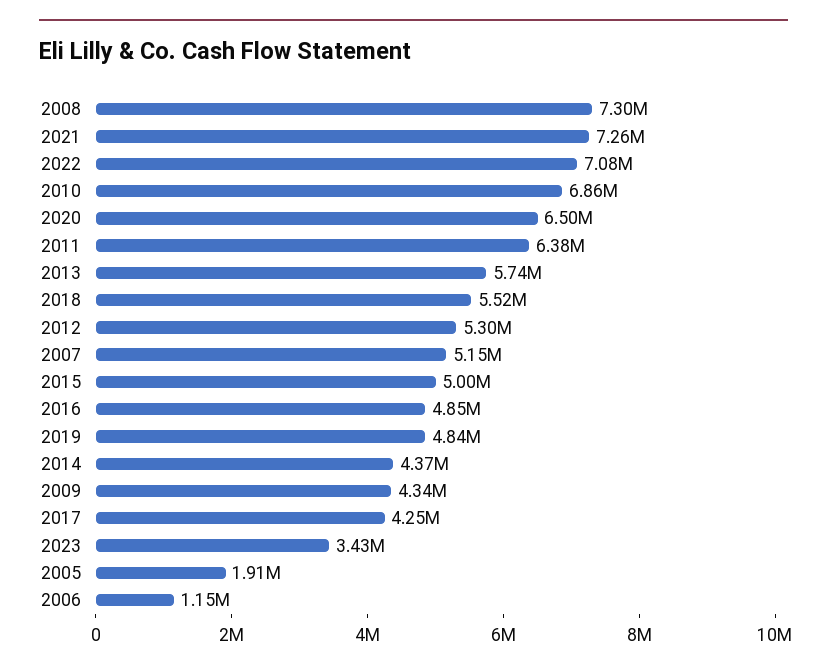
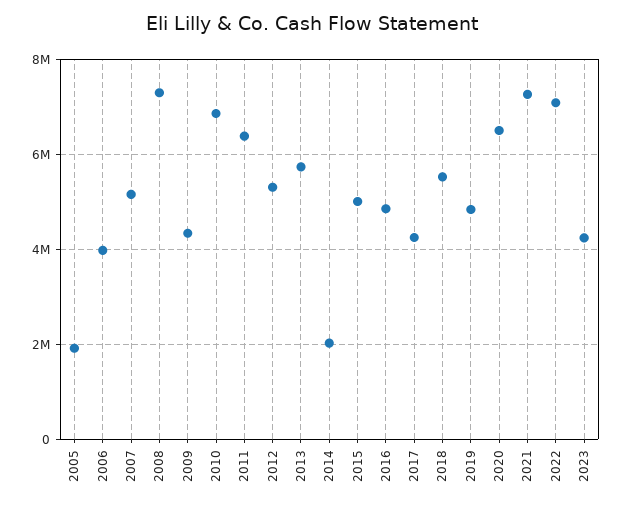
2014: 4370000 -> 2000000
2023: 3430000 -> 4200000
2006: 1150000 -> 4000000

